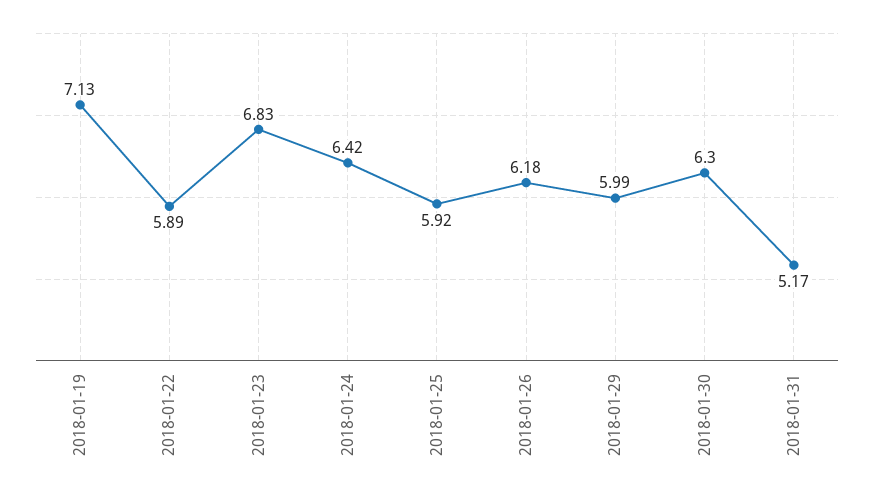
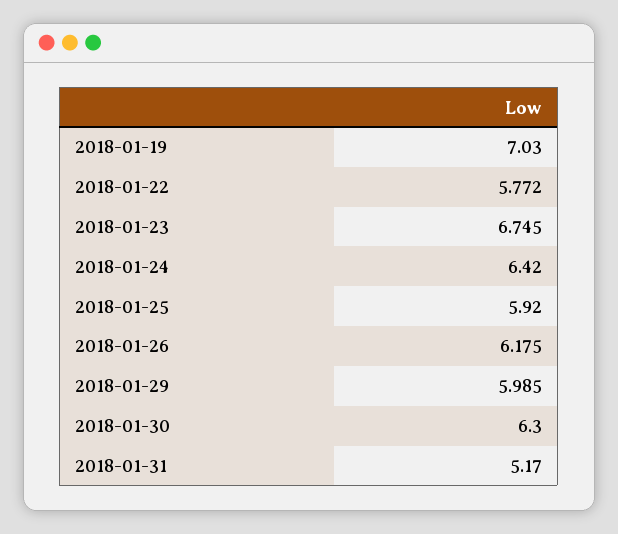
2018-01-19: 7.13 -> 7.03
2018-01-22: 5.89 -> 5.772
2018-01-23: 6.83 -> 6.745

